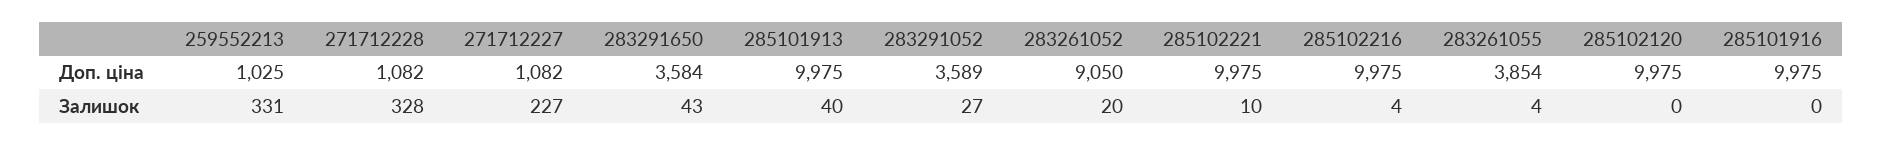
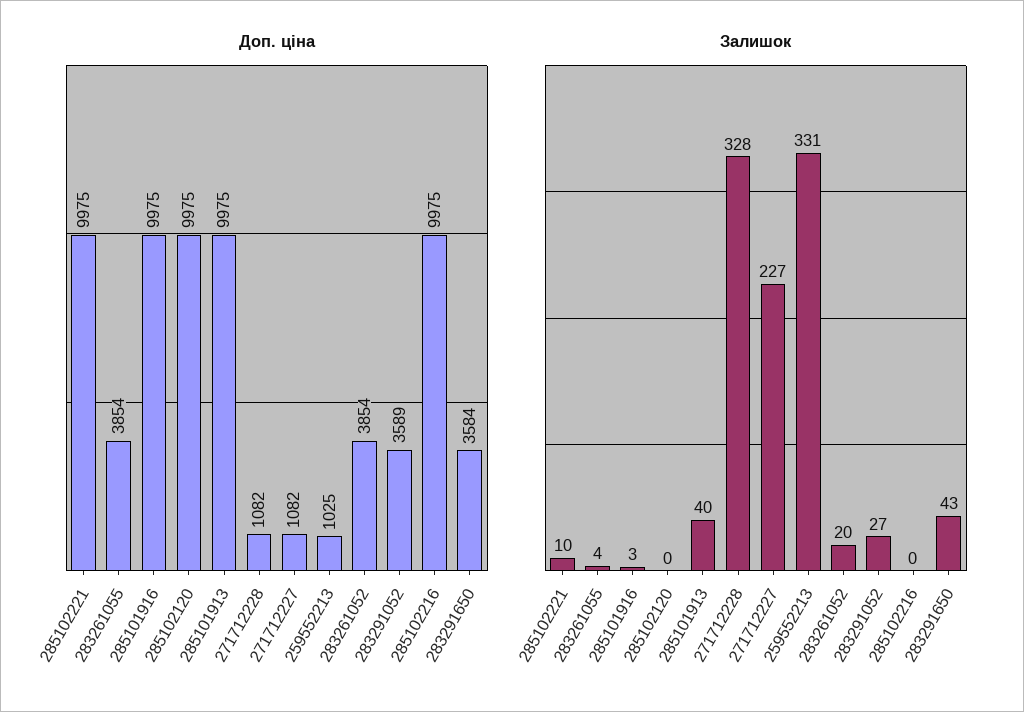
Доп. ціна, 283261052: 9050 -> 3854
Залишок, 285102216: 4 -> 0
Залишок, 285101916: 0 -> 3

